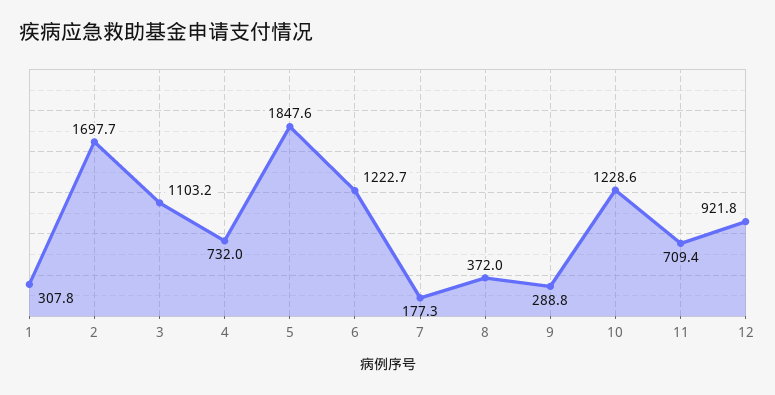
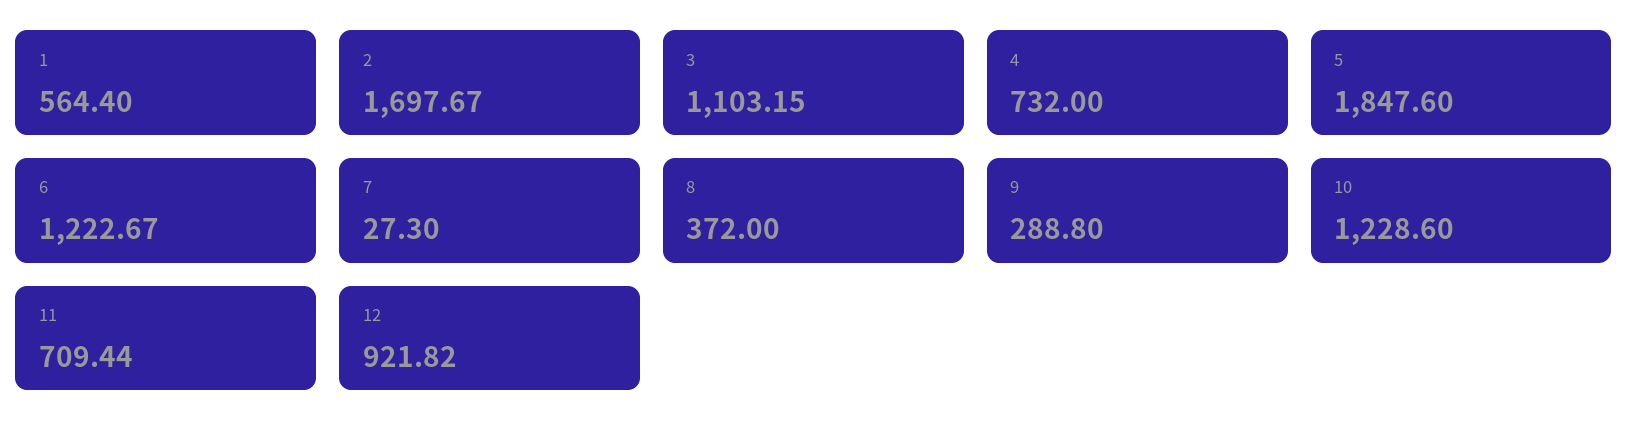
1: 307.8 -> 564.4
7: 177.3 -> 27.3

